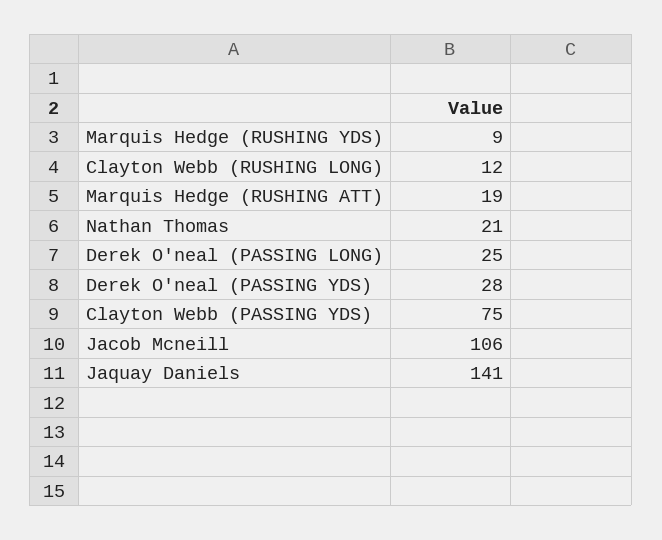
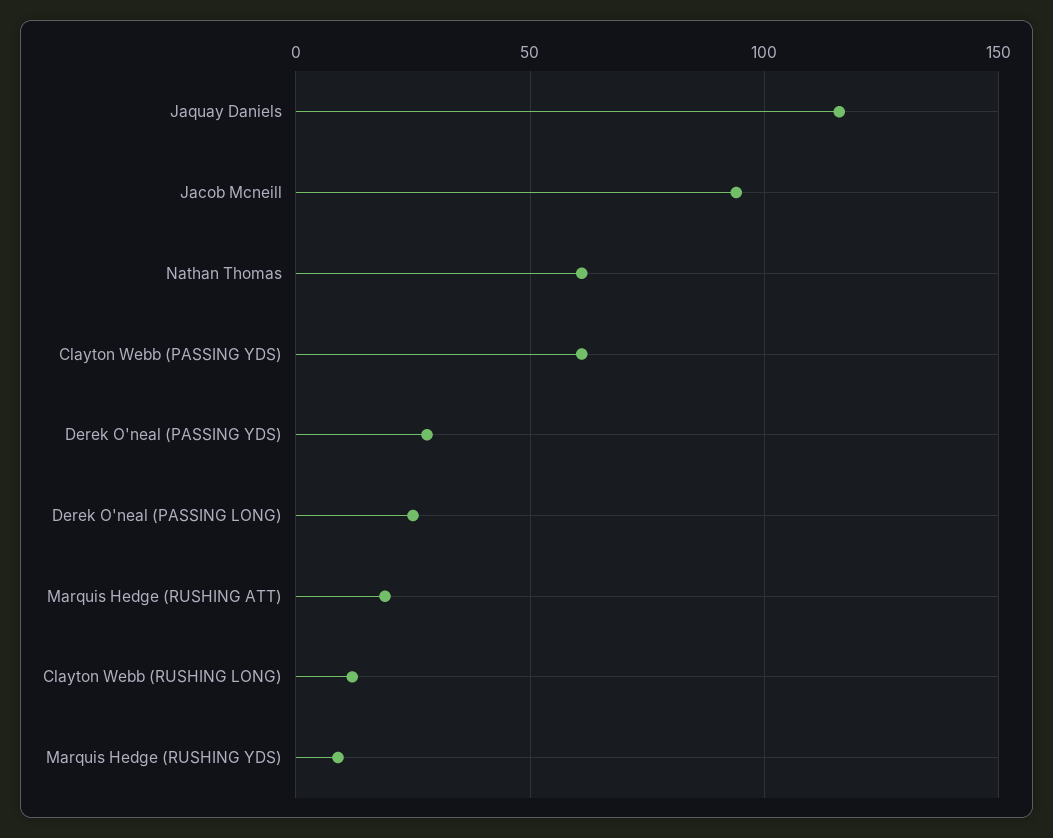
Nathan Thomas: 21 -> 60
Clayton Webb (PASSING YDS): 75 -> 60
Jacob Mcneill: 106 -> 95
Jaquay Daniels: 141 -> 115

